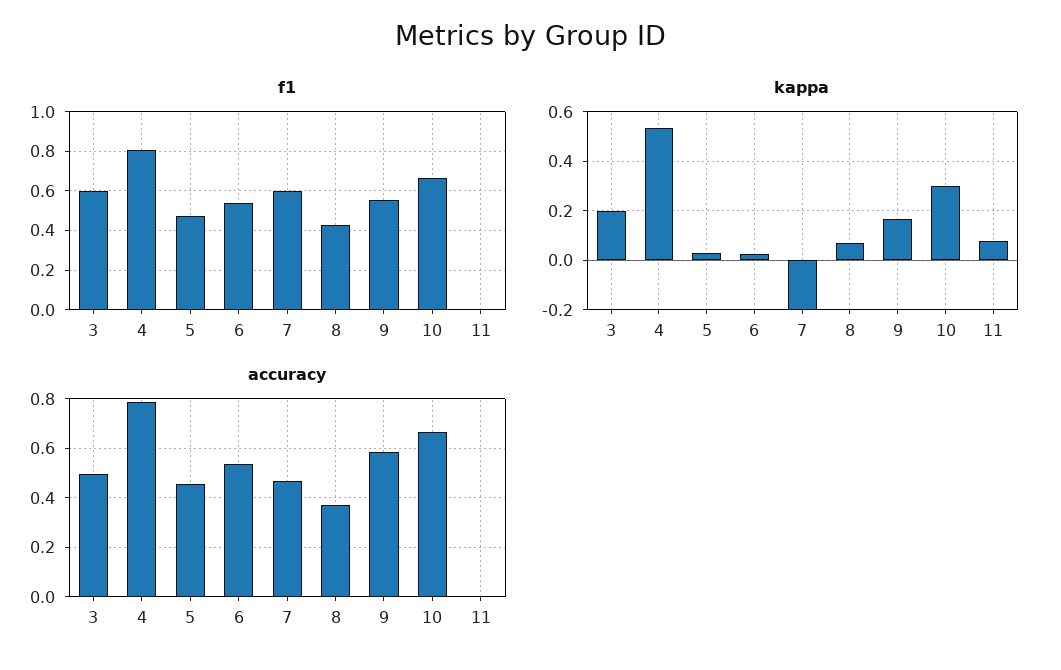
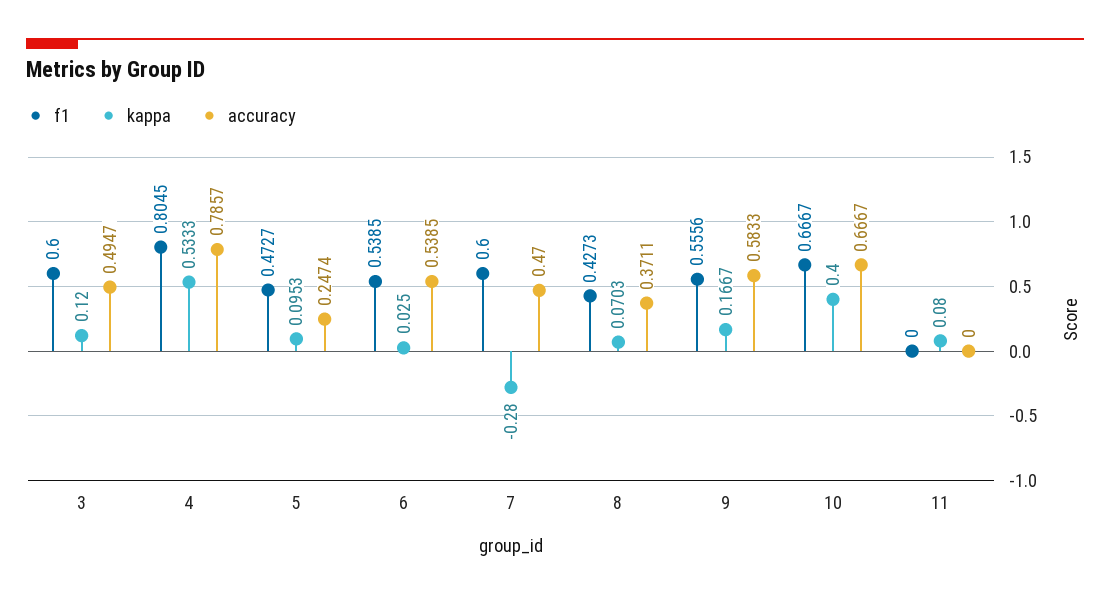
kappa, 3: 0.2 -> 0.12
kappa, 5: 0.025 -> 0.0953
kappa, 7: -0.2 -> -0.28
kappa, 10: 0.3 -> 0.4
accuracy, 5: 0.45 -> 0.2474

